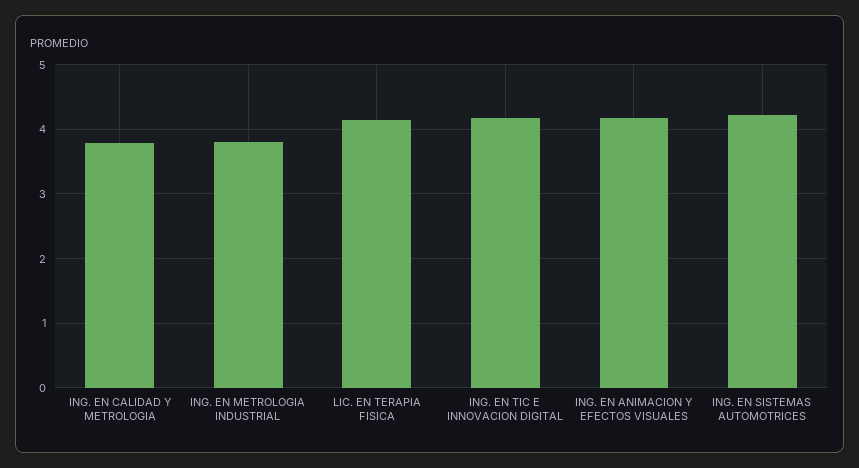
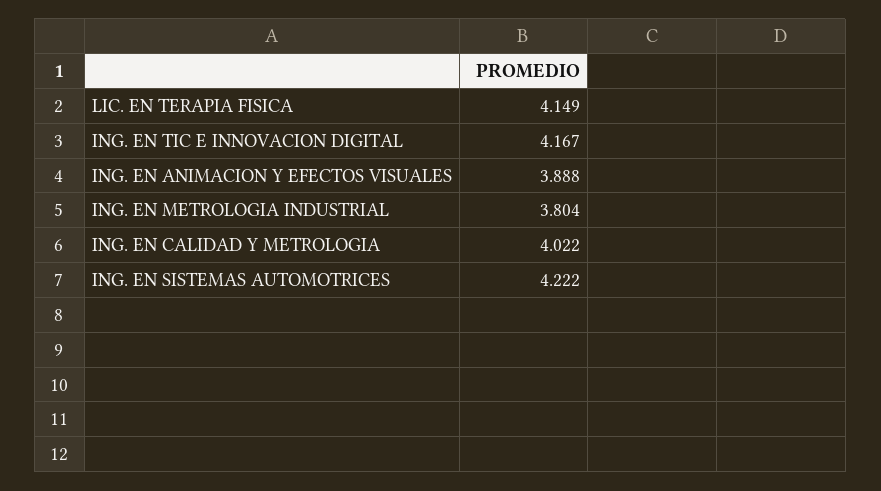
ING. EN CALIDAD Y METROLOGIA: 3.8 -> 4.022
ING. EN ANIMACION Y EFECTOS VISUALES: 4.2 -> 3.888

